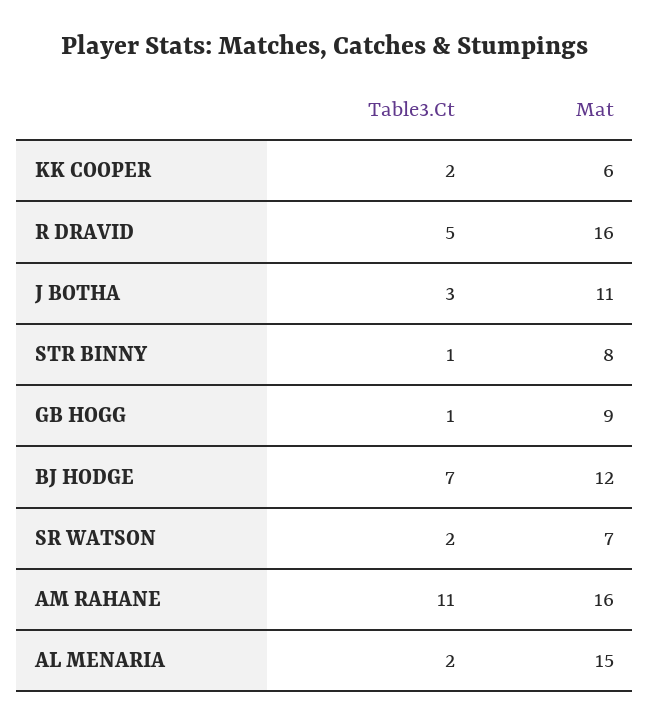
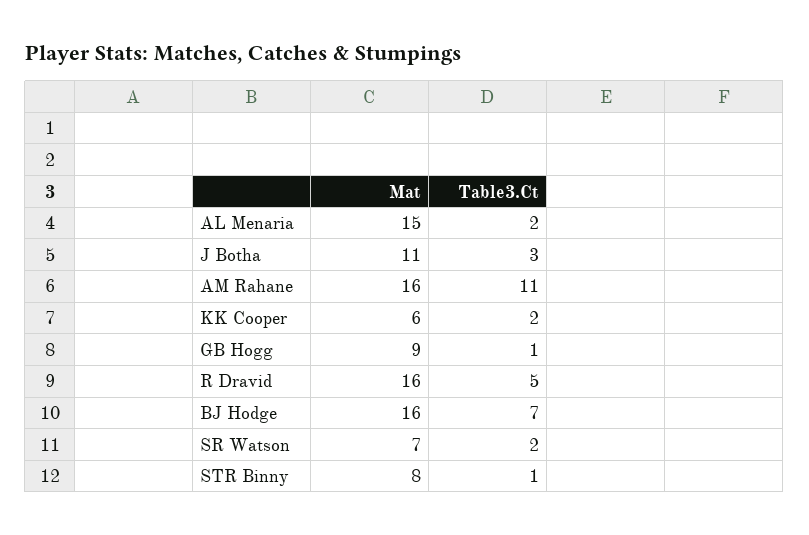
Mat, BJ HODGE: 12 -> 16

